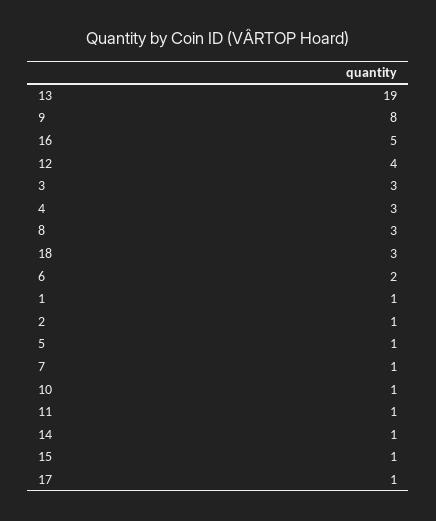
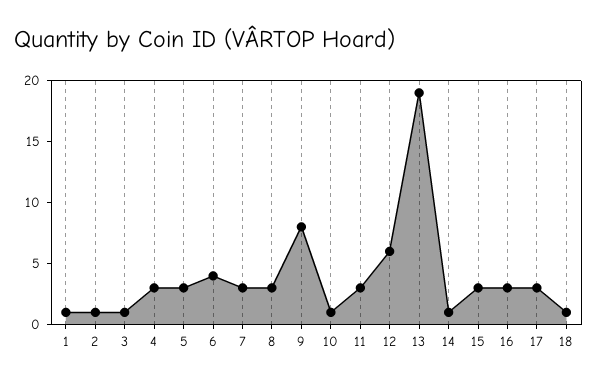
16: 5 -> 3
12: 4 -> 6
3: 3 -> 1
18: 3 -> 1
6: 2 -> 4
5: 1 -> 3
7: 1 -> 3
11: 1 -> 3
15: 1 -> 3
17: 1 -> 3

